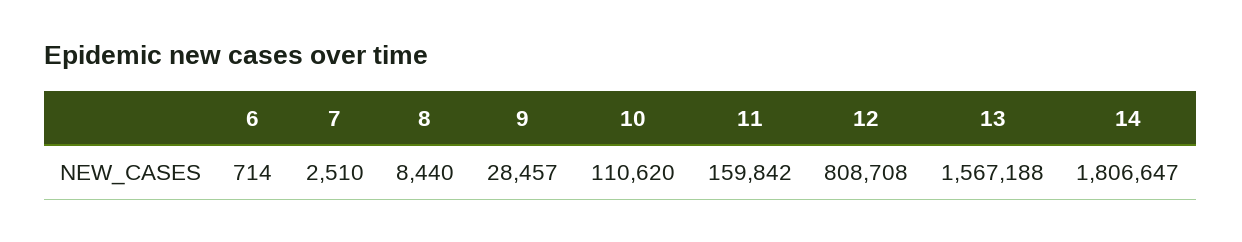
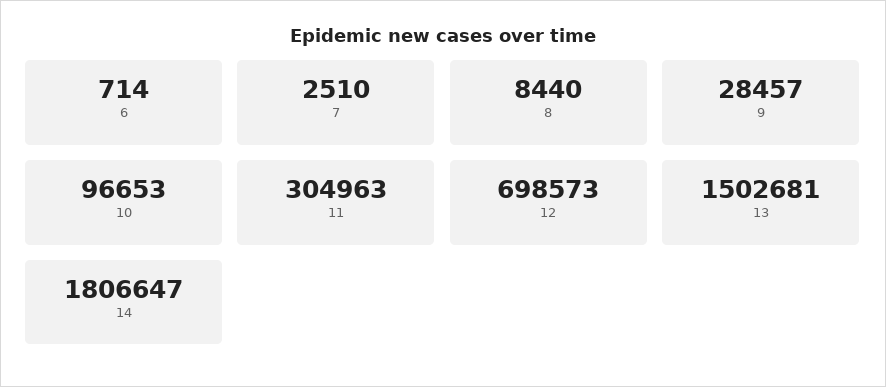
10: 110620 -> 96653
11: 159842 -> 304963
12: 808708 -> 698573
13: 1567188 -> 1502681

